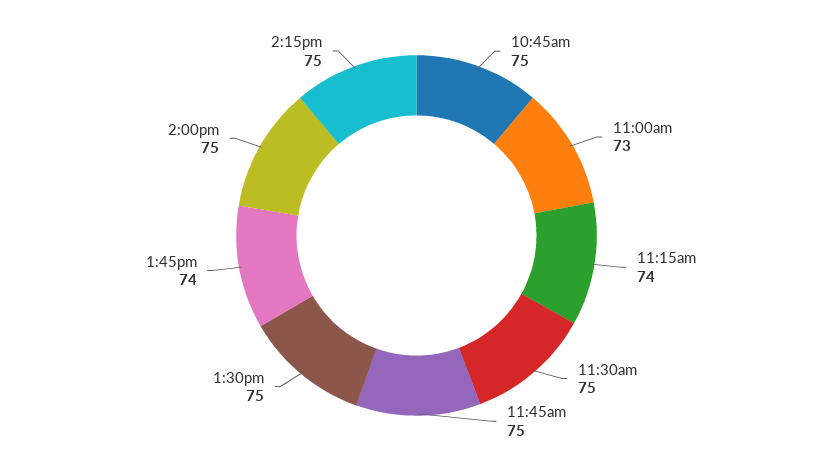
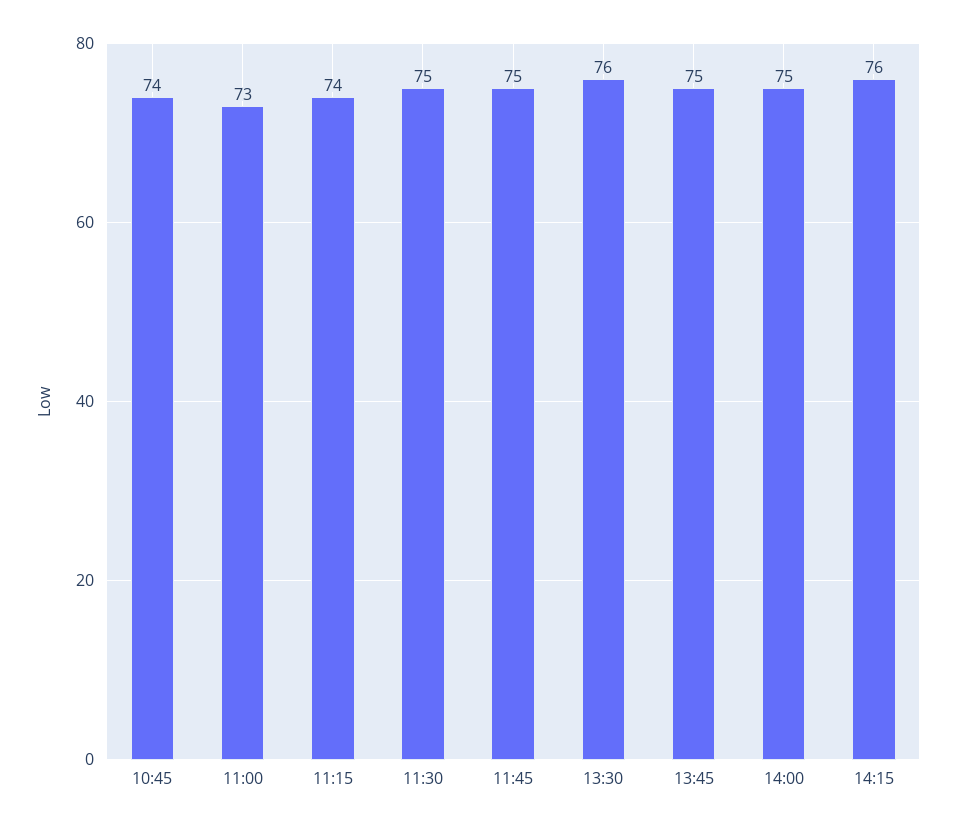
10:45am: 75 -> 74
1:30pm: 75 -> 76
1:45pm: 74 -> 75
2:15pm: 75 -> 76

